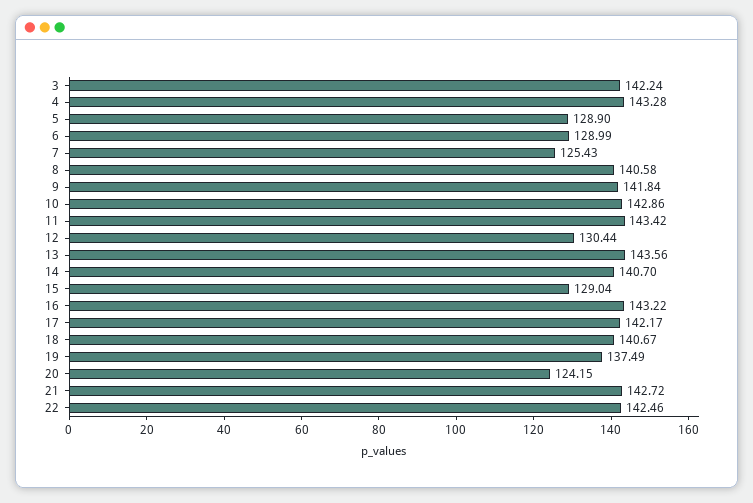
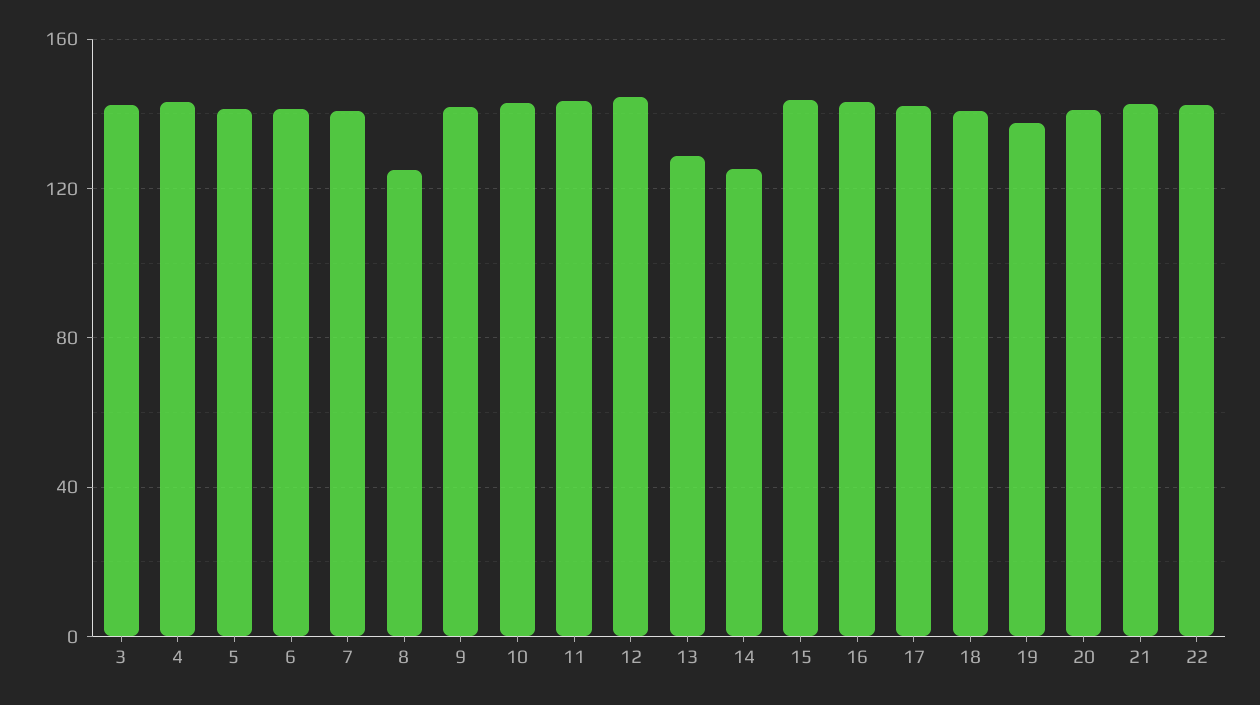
5: 128.9 -> 140
6: 128.99 -> 140
7: 125.43 -> 140
8: 140.58 -> 125
12: 130.44 -> 145
13: 143.56 -> 130
14: 140.7 -> 125
15: 129.04 -> 145
20: 124.15 -> 140

